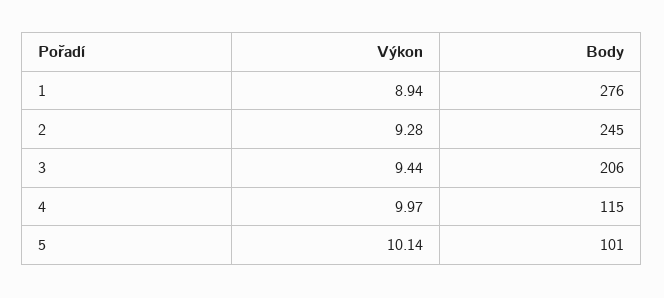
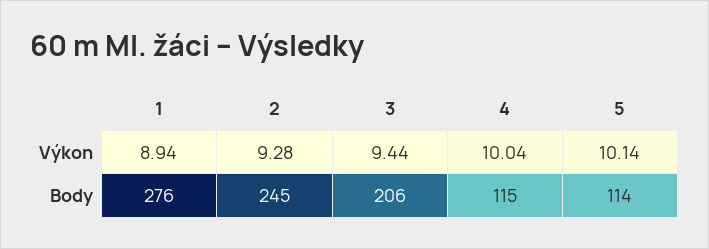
Výkon, 4: 9.97 -> 10.04
Body, 5: 101 -> 114

